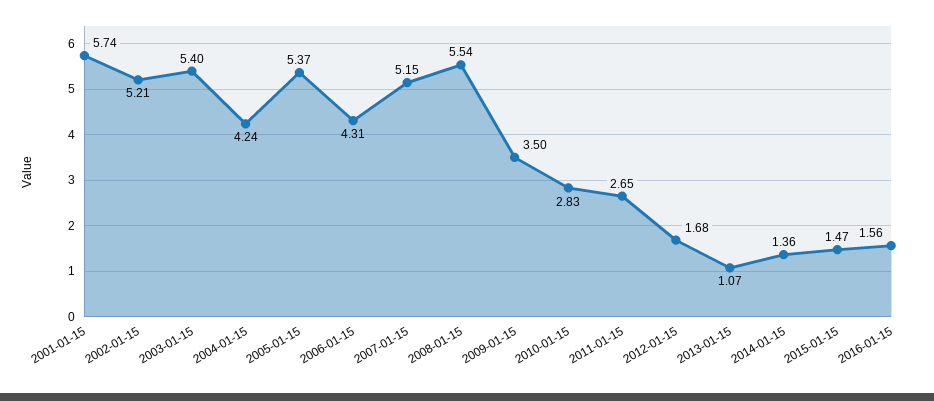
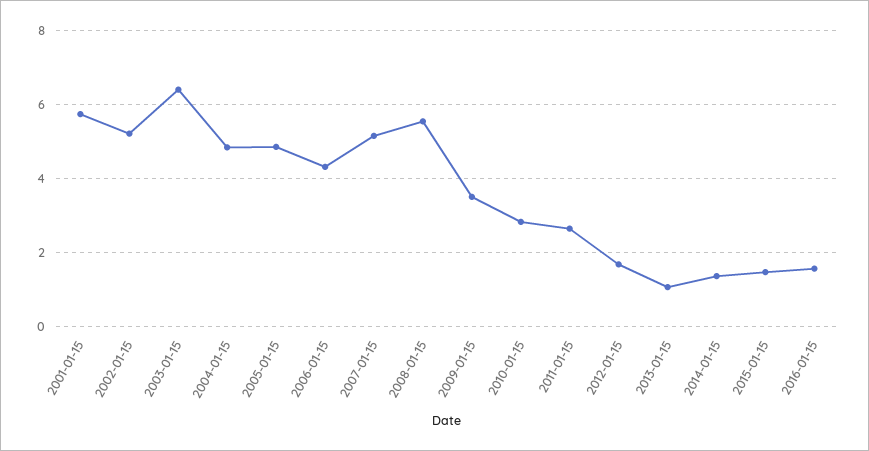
2003-01-15: 5.4 -> 6.4
2004-01-15: 4.24 -> 4.8
2005-01-15: 5.37 -> 4.8

